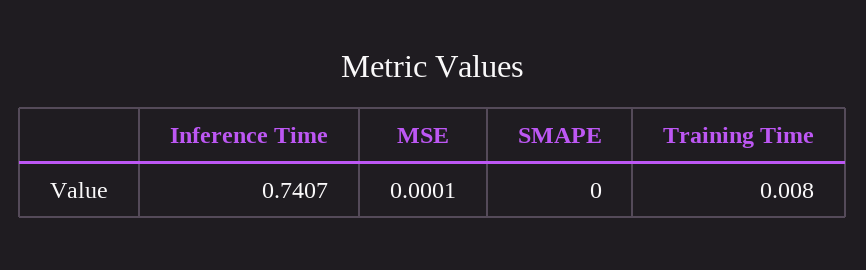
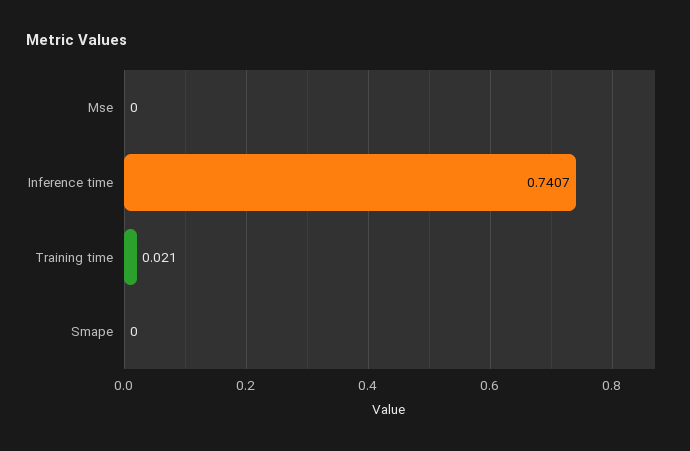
MSE: 0.0001 -> 0
Training Time: 0.008 -> 0.021

